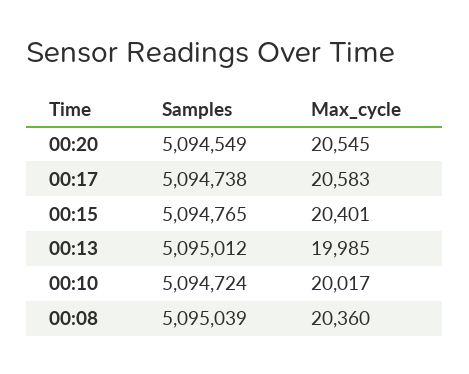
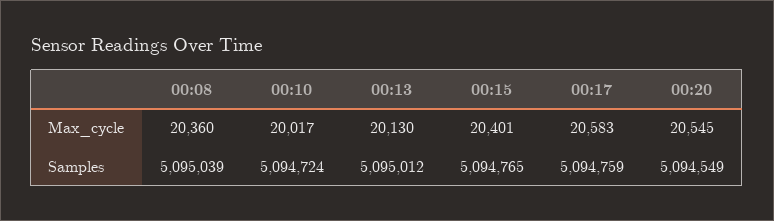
Samples, 00:17: 5094738 -> 5094759
Max_cycle, 00:13: 19985 -> 20130

